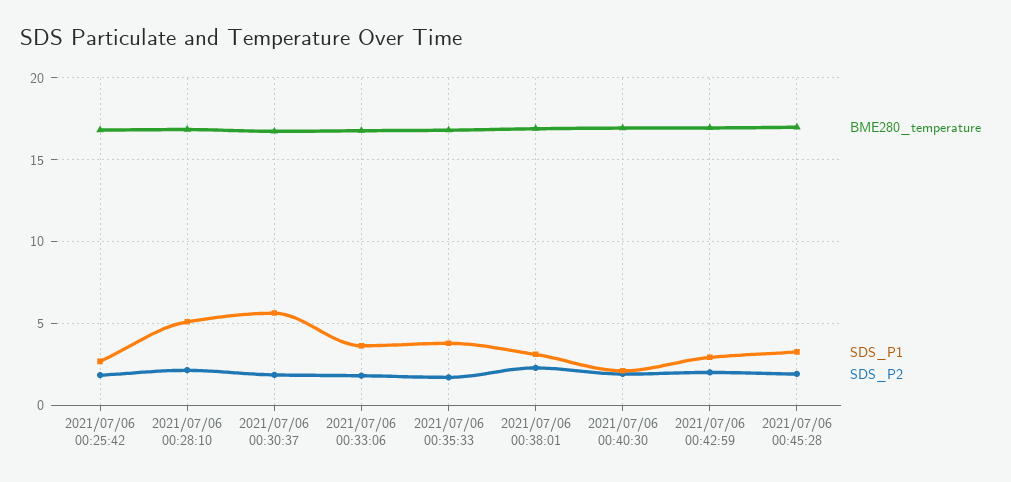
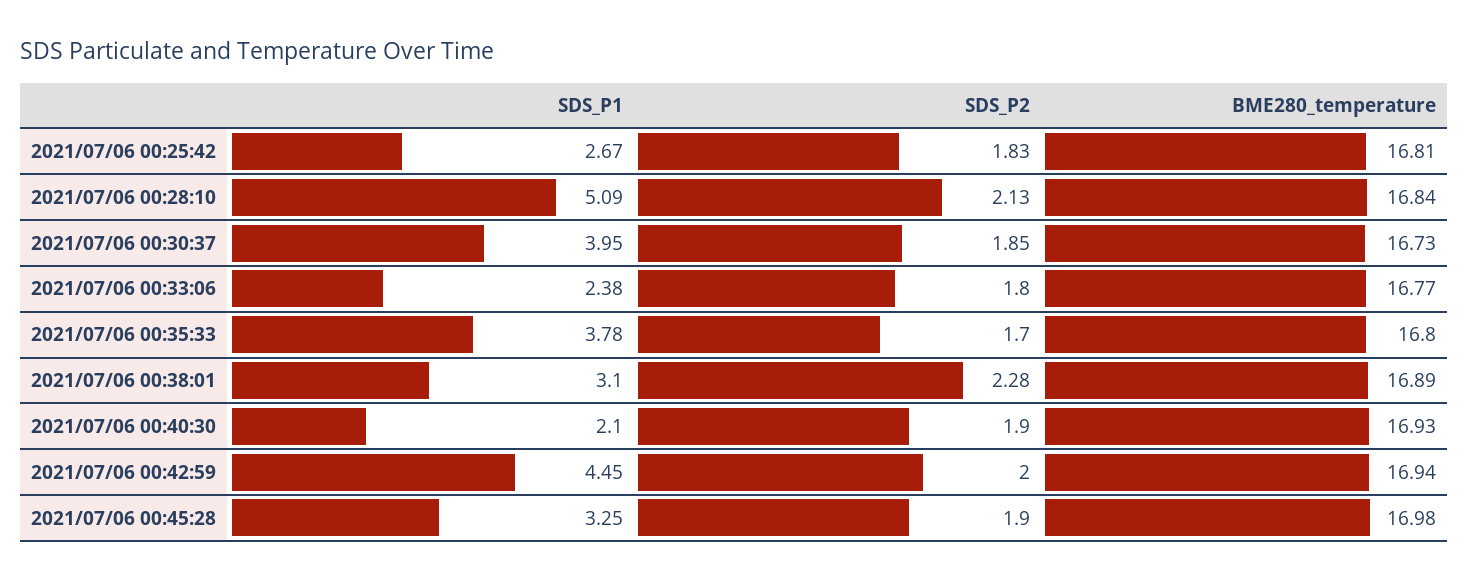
SDS_P1, 2021/07/06 00:30:37: 5.5 -> 3.95
SDS_P1, 2021/07/06 00:33:06: 3.5 -> 2.38
SDS_P1, 2021/07/06 00:42:59: 3 -> 4.45

